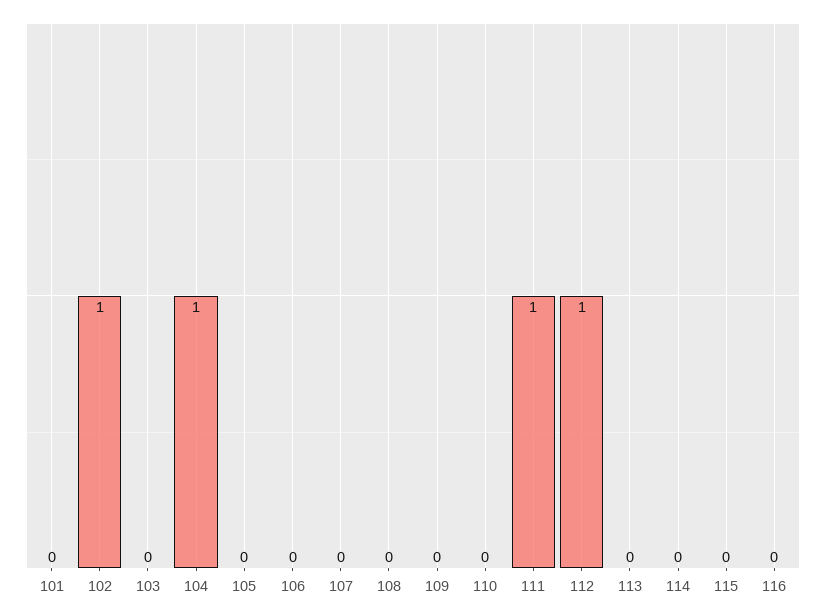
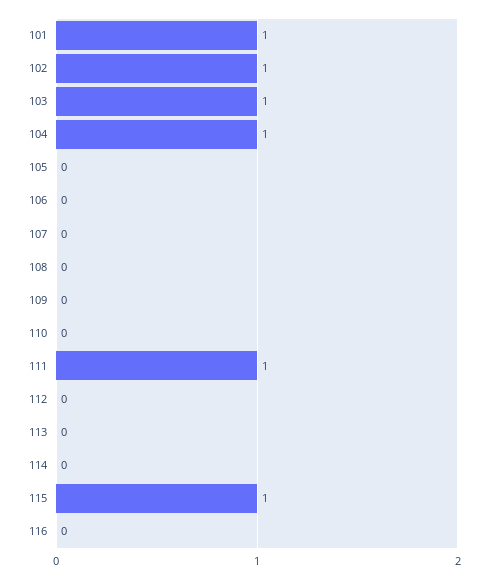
101: 0 -> 1
103: 0 -> 1
112: 1 -> 0
115: 0 -> 1

